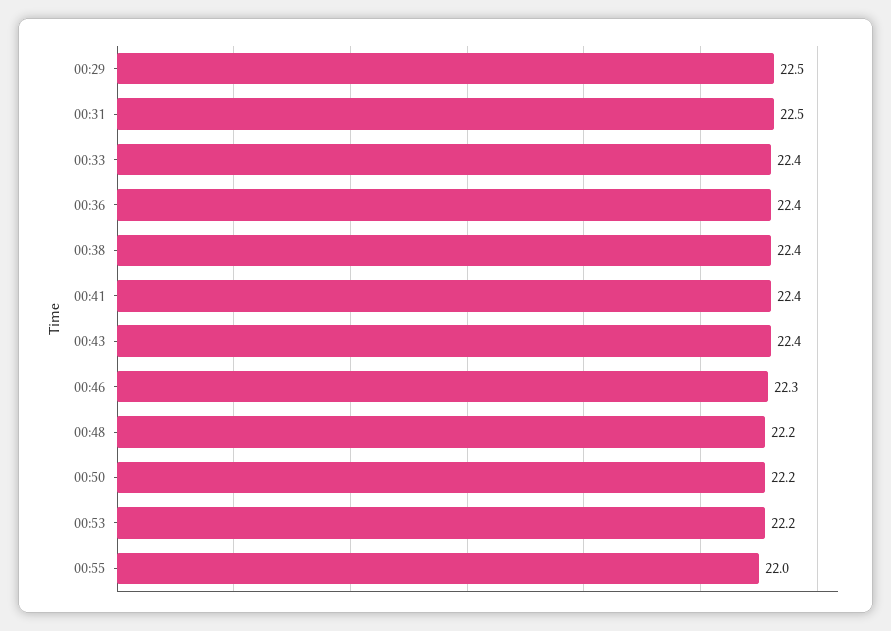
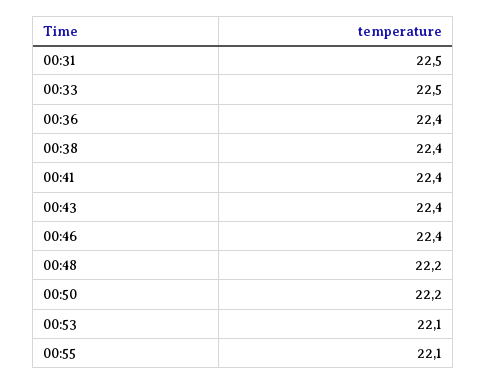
00:29: 22.5 -> none
00:33: 22.4 -> 22.5
00:46: 22.3 -> 22.4
00:53: 22.2 -> 22.1
00:55: 22 -> 22.1

